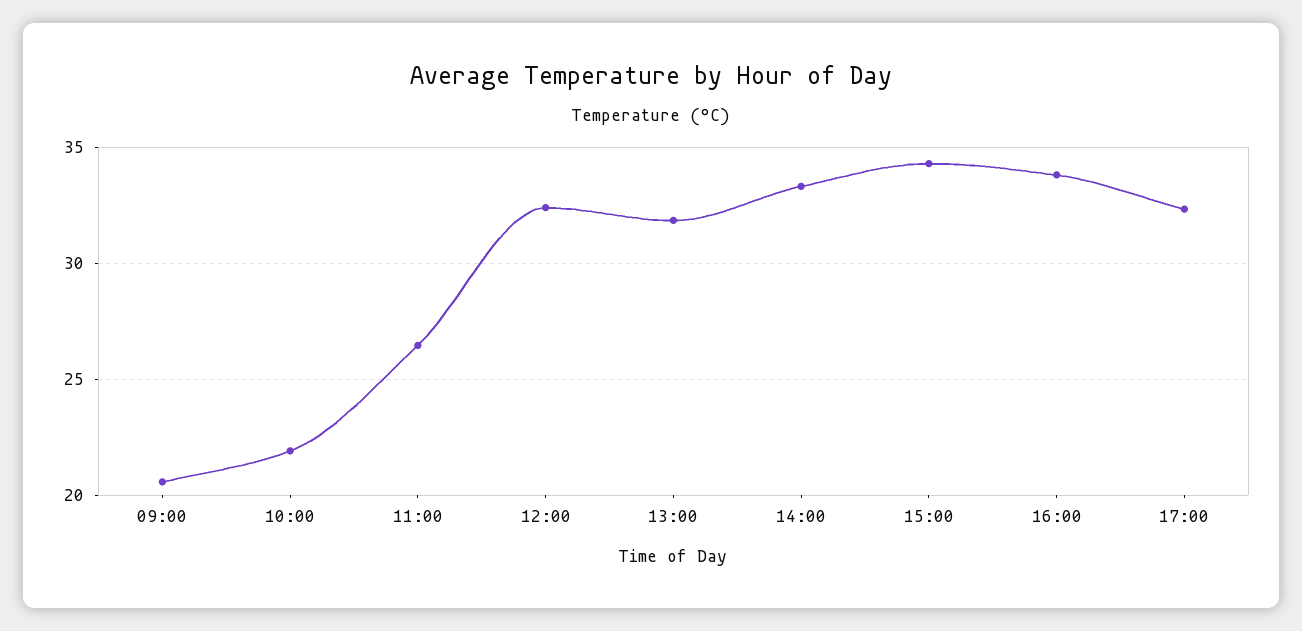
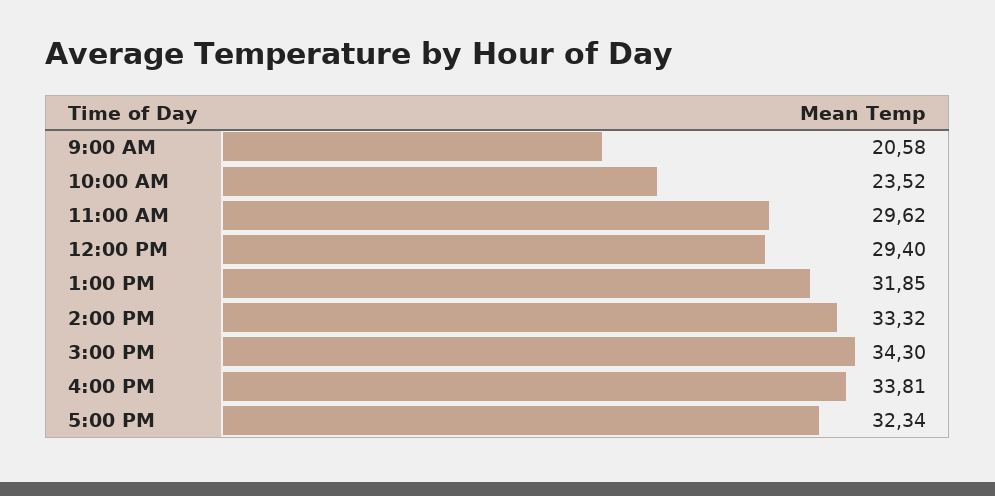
10:00: 22 -> 23.52
11:00: 26.5 -> 29.62
12:00: 32.5 -> 29.4

